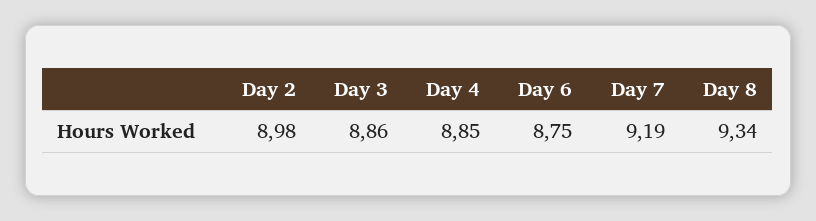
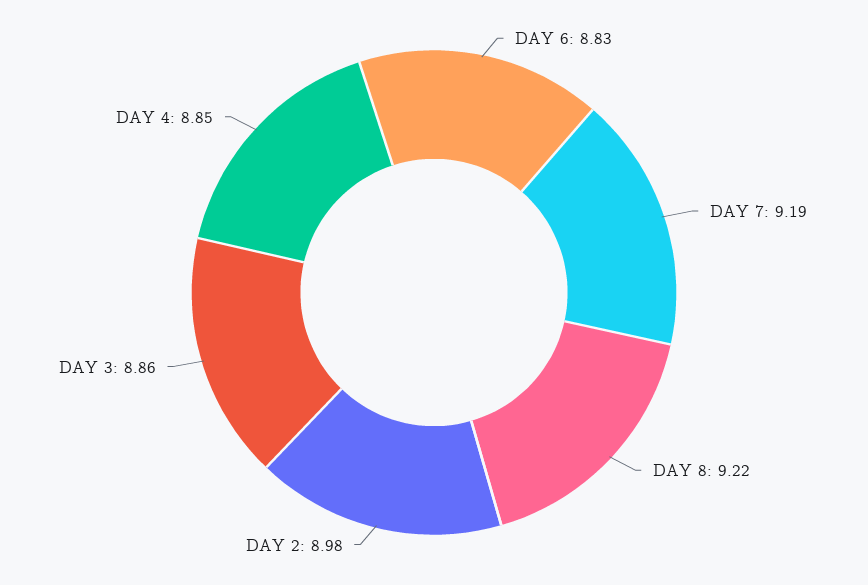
Day 6: 8.75 -> 8.83
Day 8: 9.34 -> 9.22

